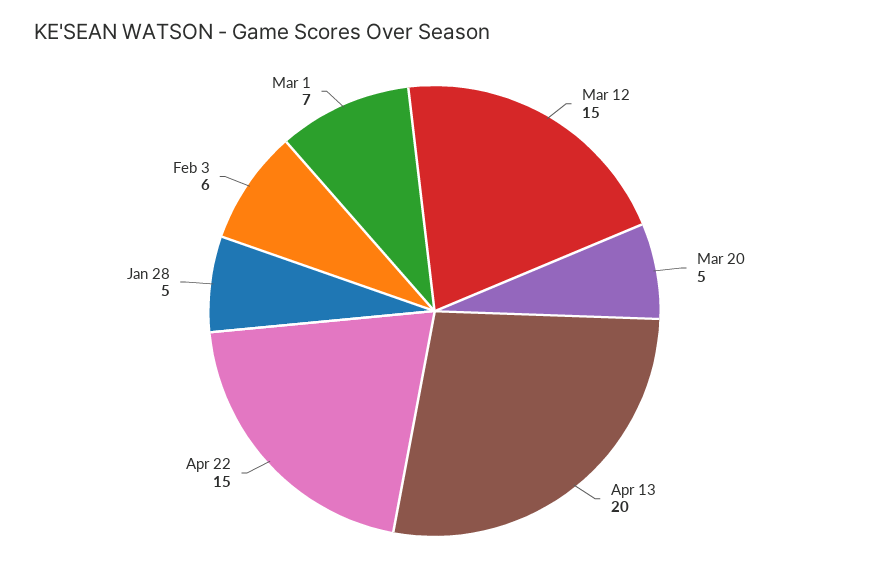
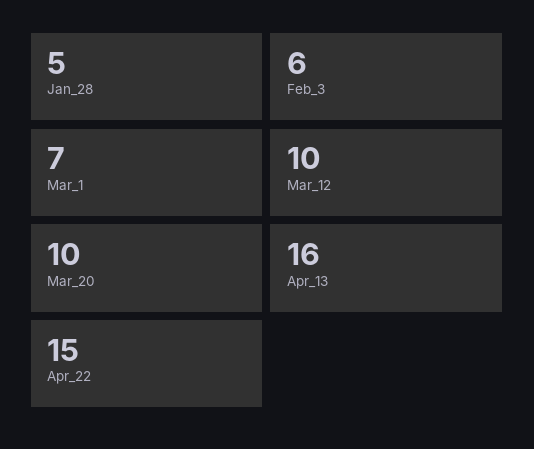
Mar 12: 15 -> 10
Mar 20: 5 -> 10
Apr 13: 20 -> 16

